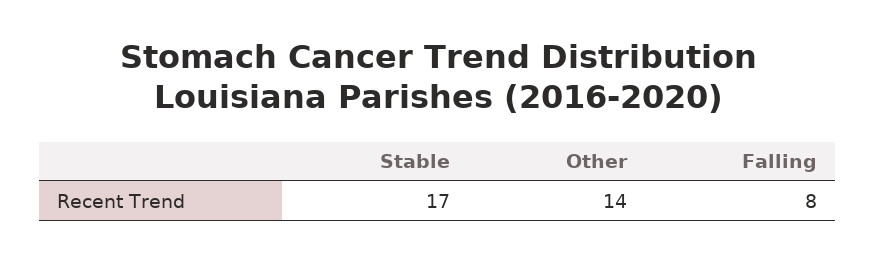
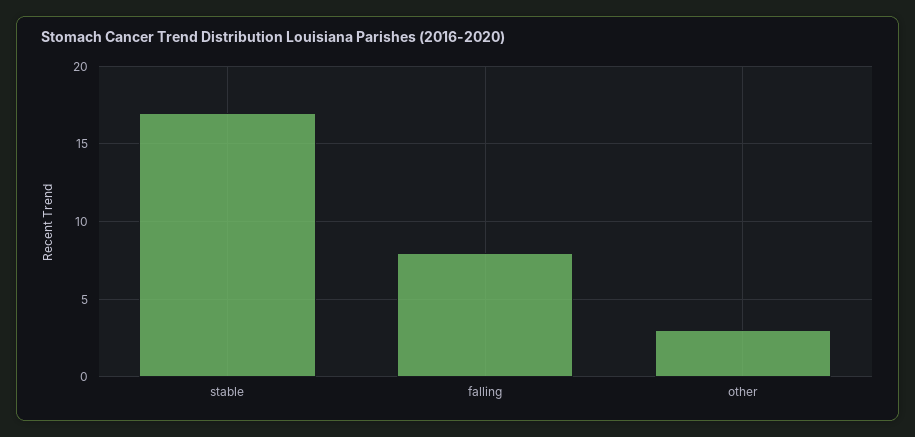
Other: 14 -> 3

